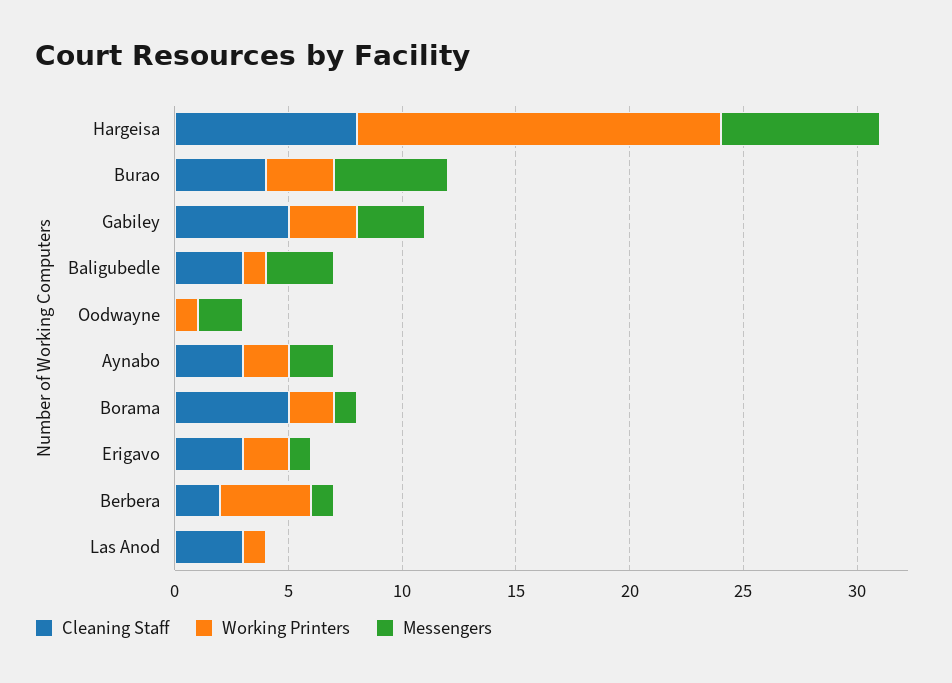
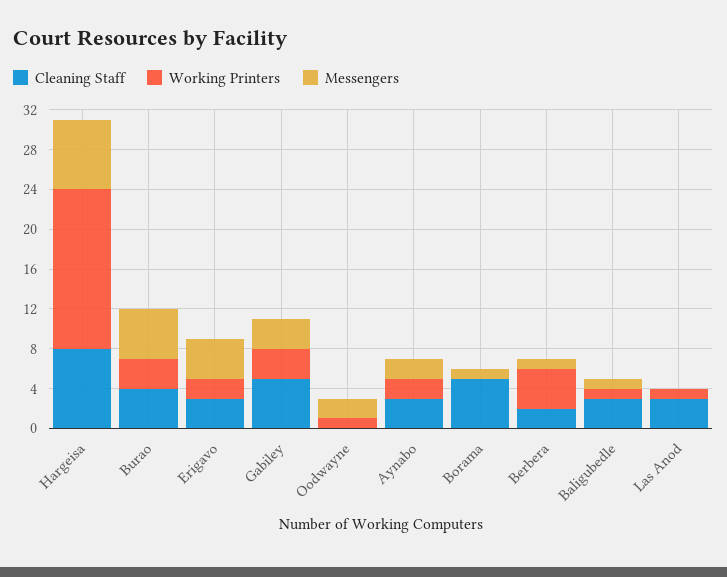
Messengers, Baligubedle: 3 -> 1
Working Printers, Borama: 2 -> 0
Messengers, Erigavo: 1 -> 4

